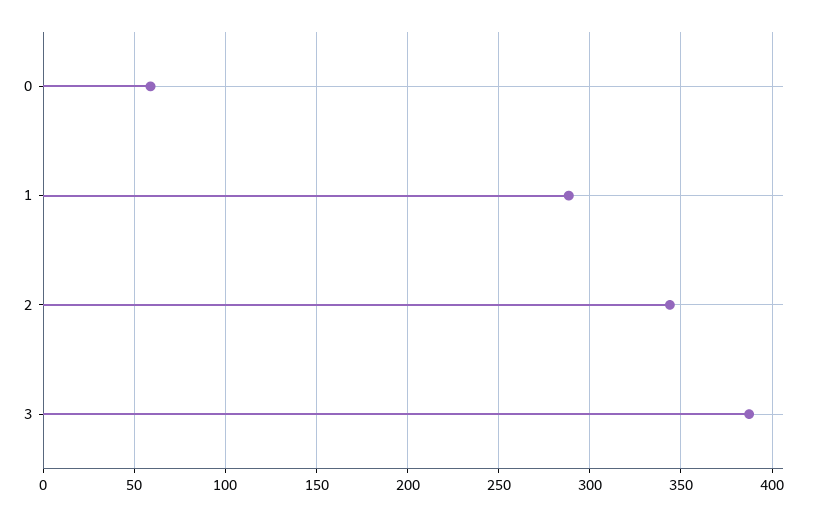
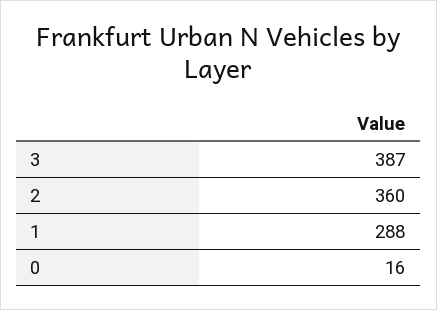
0: 60 -> 16
2: 345 -> 360

